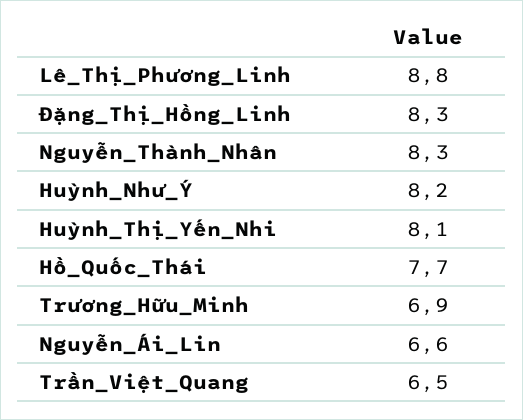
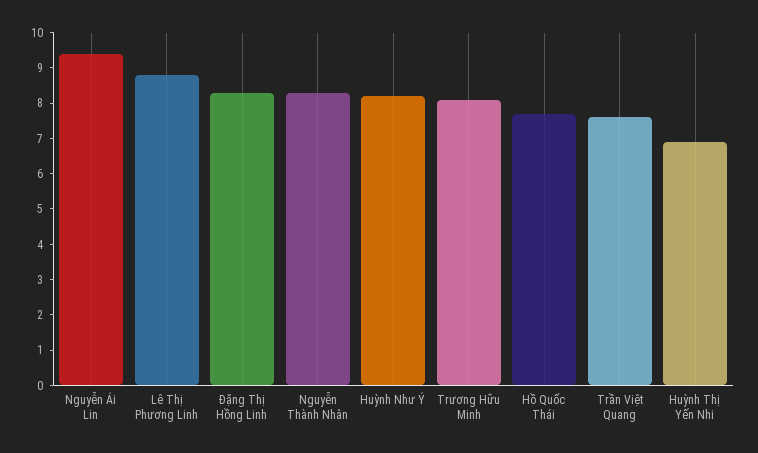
Huỳnh_Thị_Yến_Nhi: 8.1 -> 7
Trương_Hữu_Minh: 6.9 -> 8
Nguyễn_Ái_Lin: 6.6 -> 9.5
Trần_Việt_Quang: 6.5 -> 7.5

